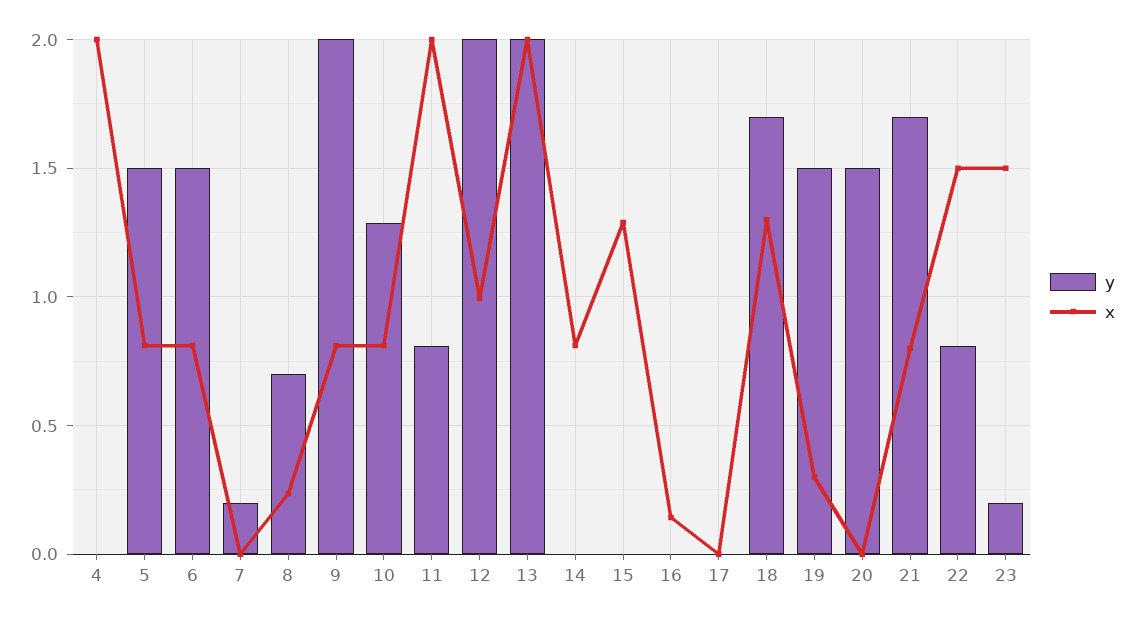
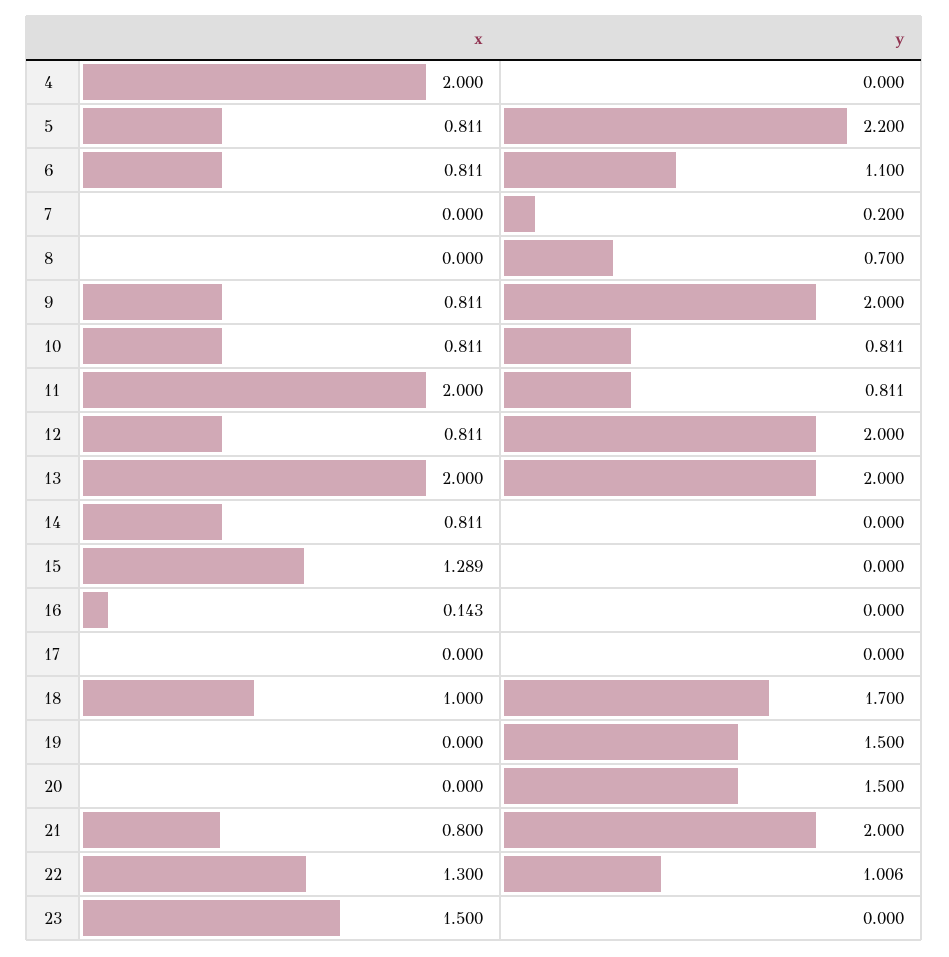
y, 5: 1.5 -> 2.2
y, 6: 1.5 -> 1.1
x, 8: 0.25 -> 0
y, 10: 1.3 -> 0.811
x, 12: 1 -> 0.811
x, 18: 1.3 -> 1
x, 19: 0.3 -> 0
y, 21: 1.7 -> 2
y, 22: 0.8 -> 1.006
x, 22: 1.5 -> 1.3
y, 23: 0.2 -> 0

